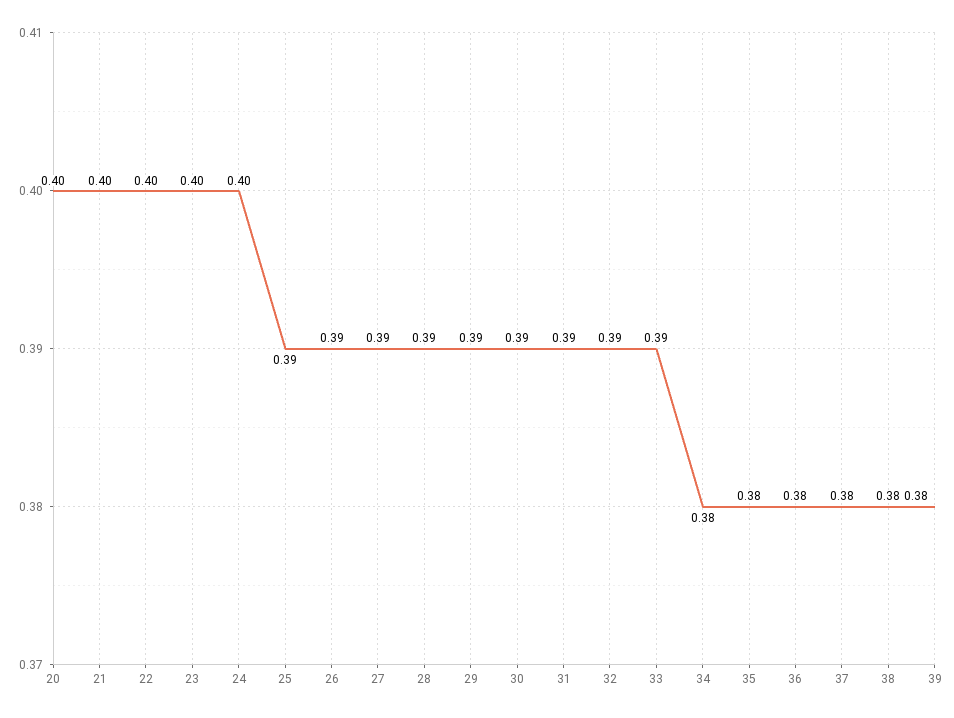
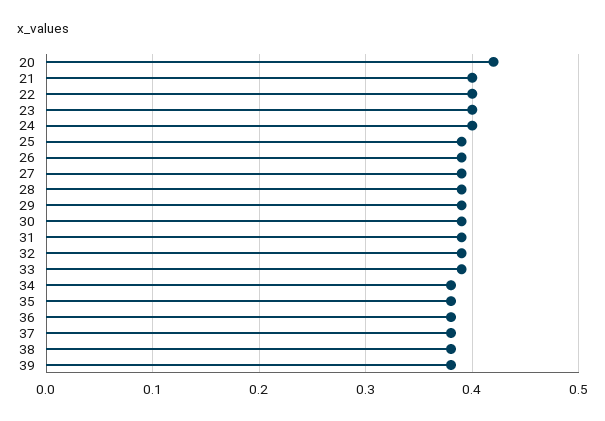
20: 0.4 -> 0.42

